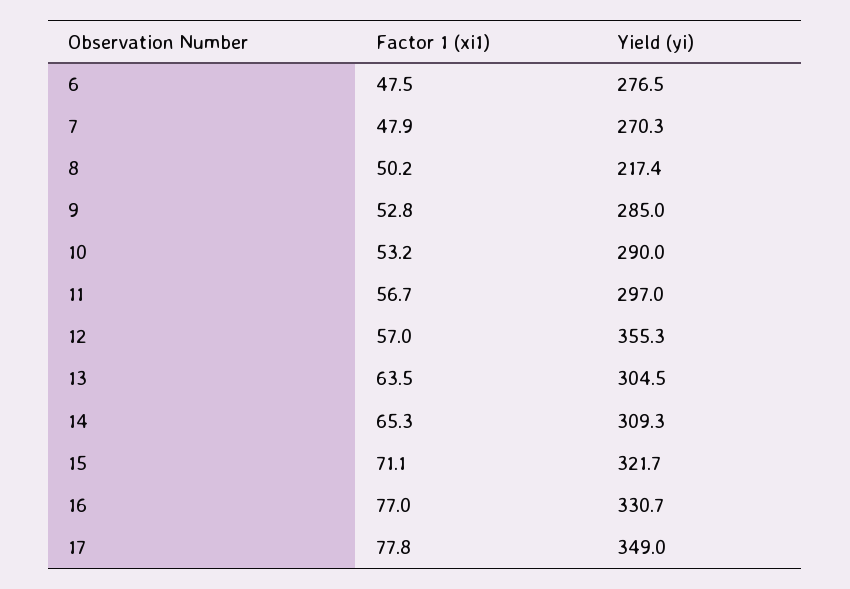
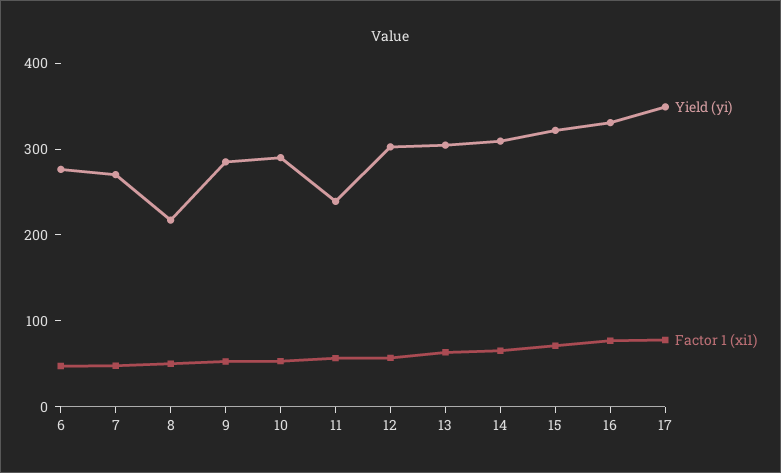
Yield (yi), 11: 297 -> 240
Yield (yi), 12: 355.3 -> 300

